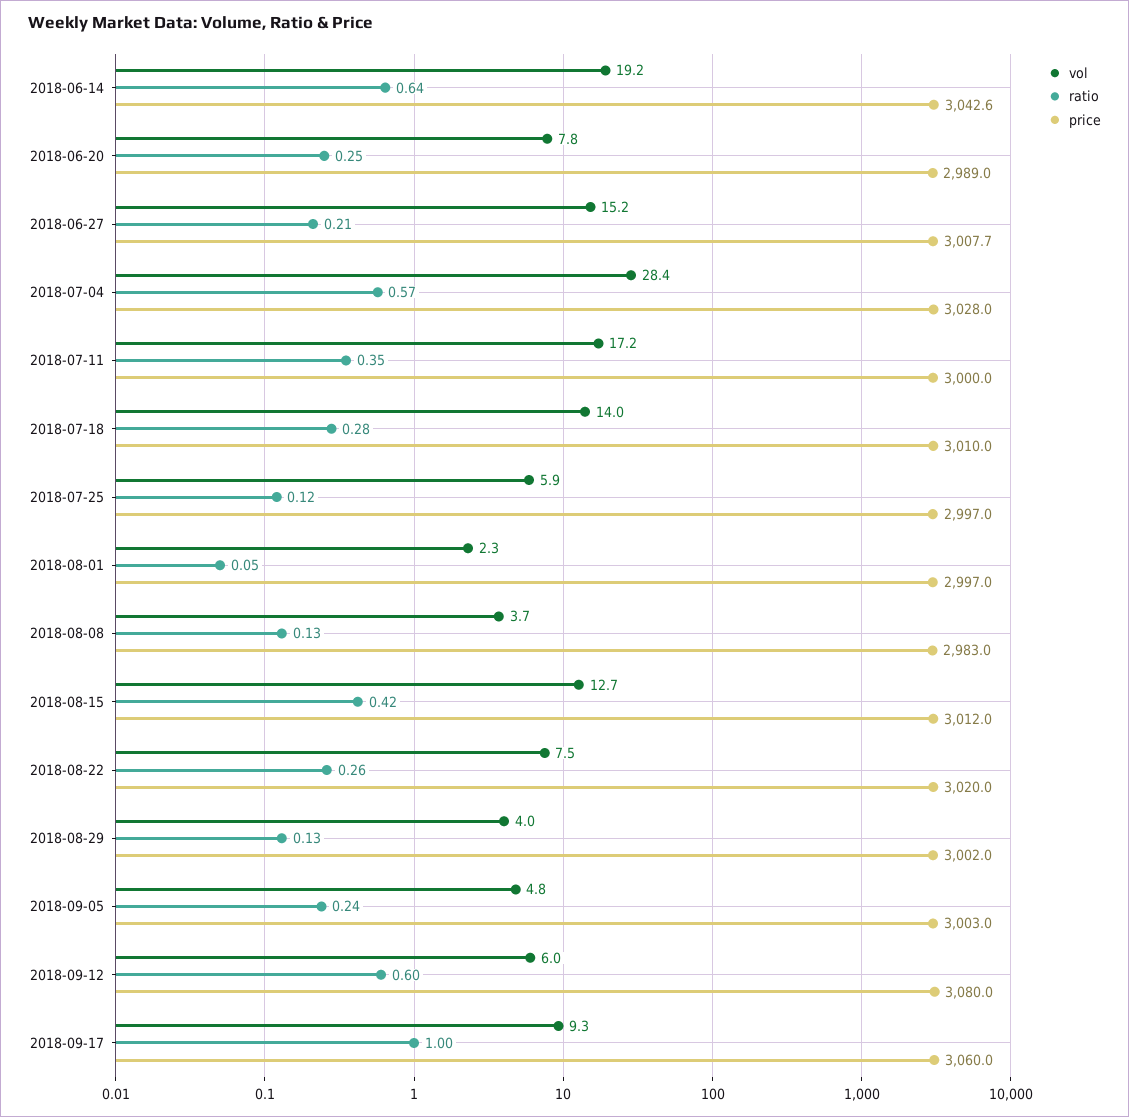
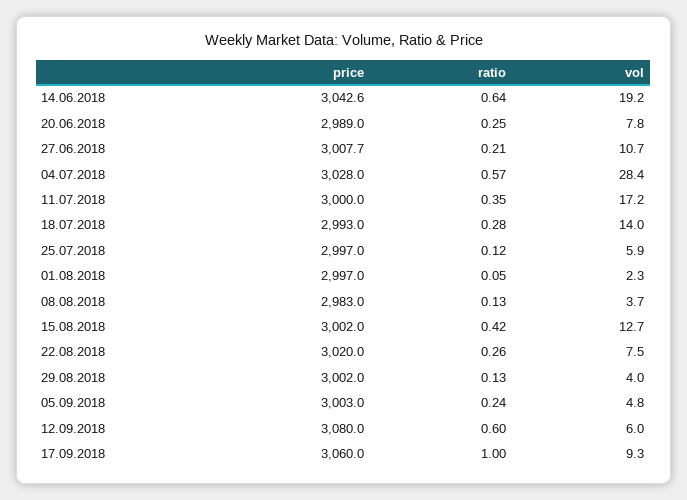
vol, 2018-06-27: 15.2 -> 10.7
price, 2018-07-18: 3010 -> 2993
price, 2018-08-15: 3012 -> 3002

